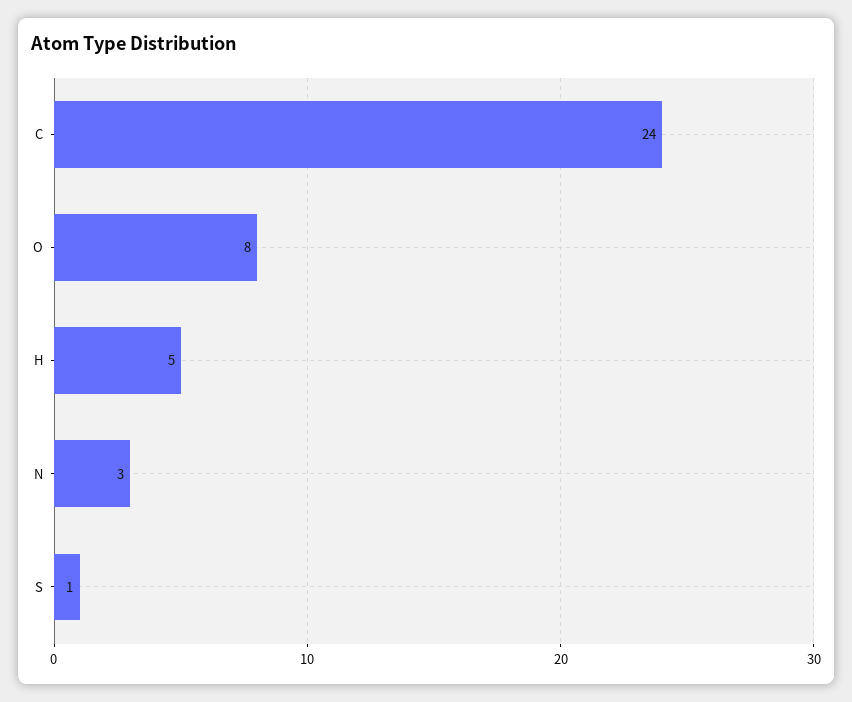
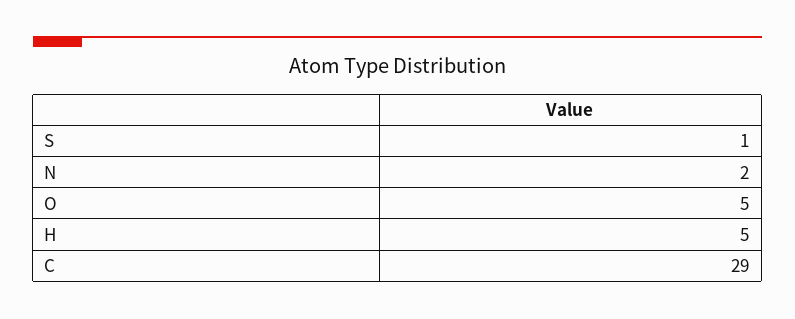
C: 24 -> 29
O: 8 -> 5
N: 3 -> 2

